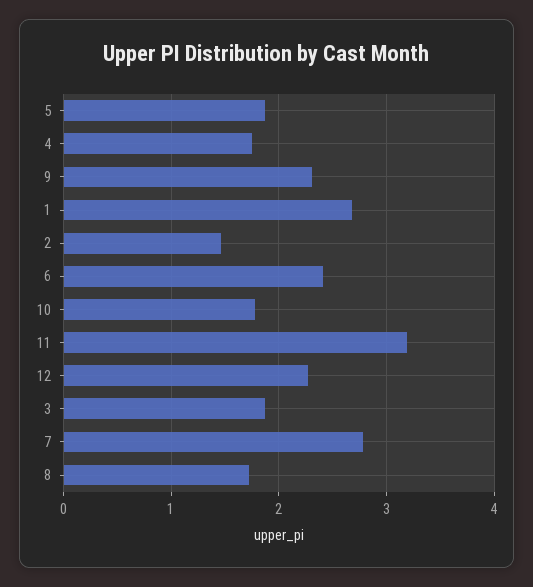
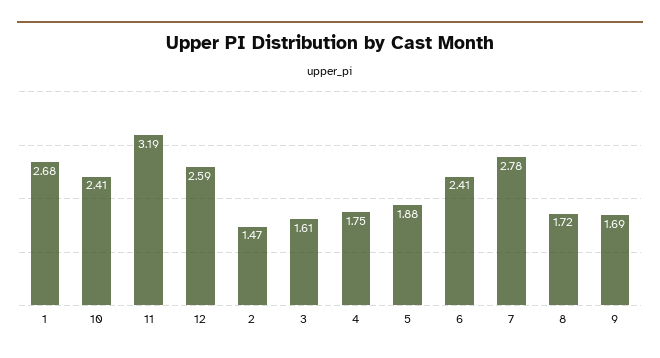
9: 2.3 -> 1.69
10: 1.8 -> 2.41
12: 2.3 -> 2.59
3: 1.9 -> 1.61

